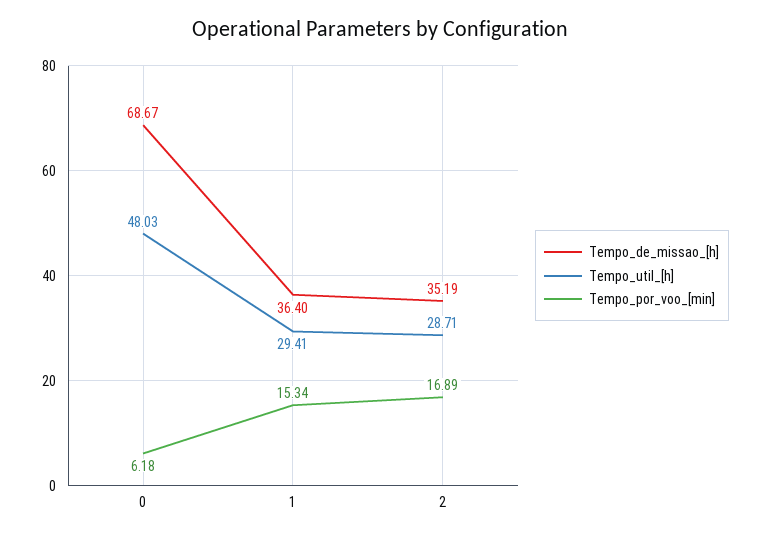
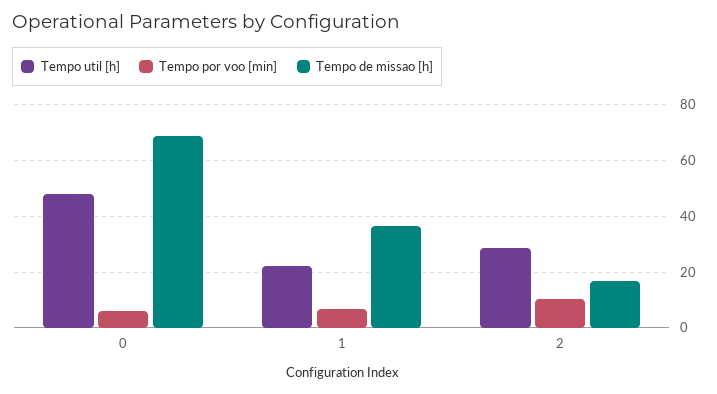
Tempo_util_[h], 1: 29.41 -> 22.5
Tempo_por_voo_[min], 1: 15.34 -> 7.5
Tempo_de_missao_[h], 2: 35.19 -> 17.5
Tempo_por_voo_[min], 2: 16.89 -> 10

